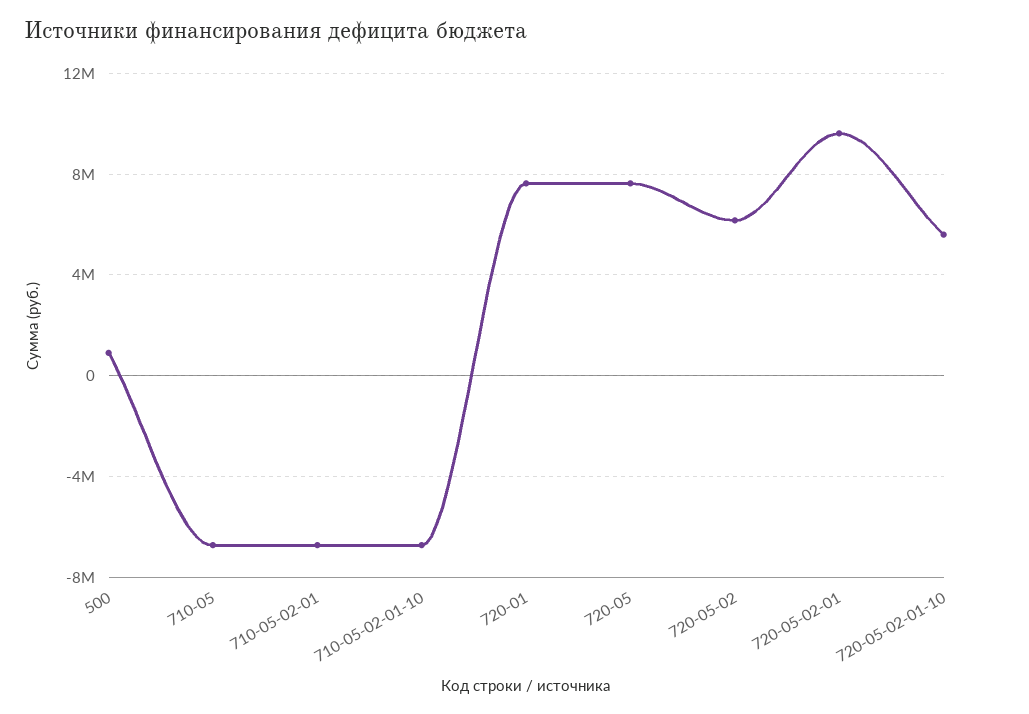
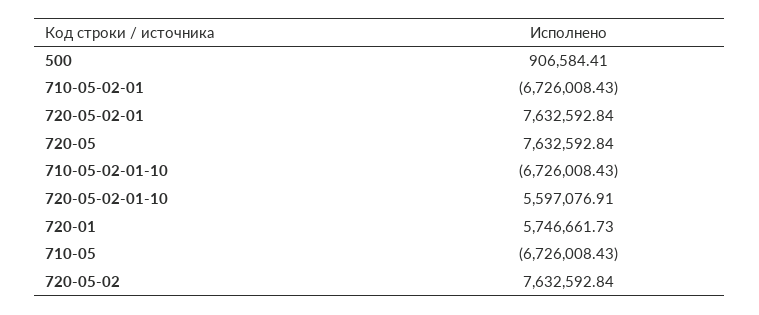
720-01: 7500000 -> 5746661.73
720-05-02: 6000000 -> 7632592.84
720-05-02-01: 9500000 -> 7632592.84

